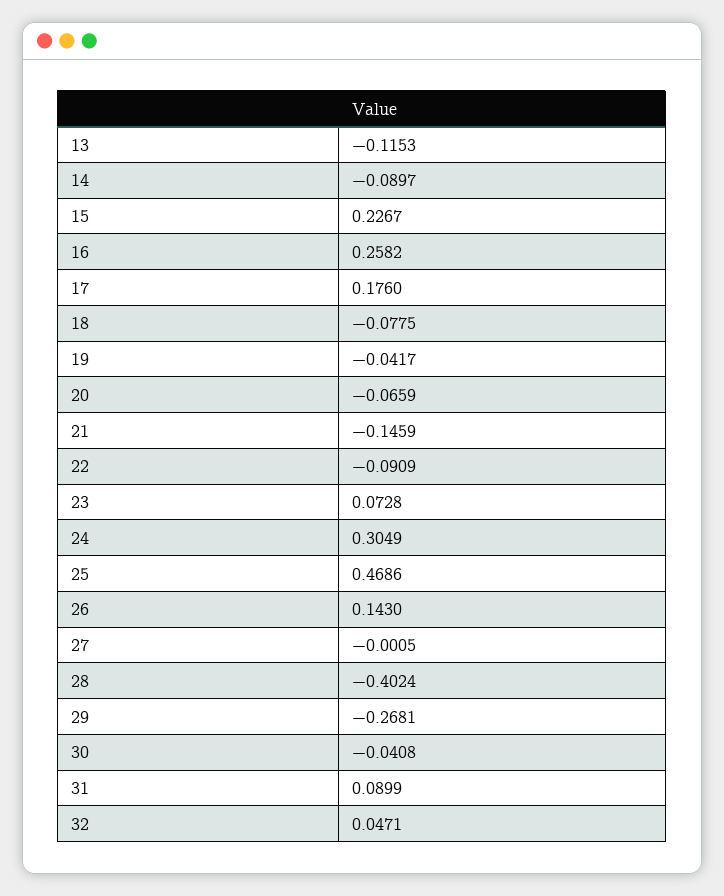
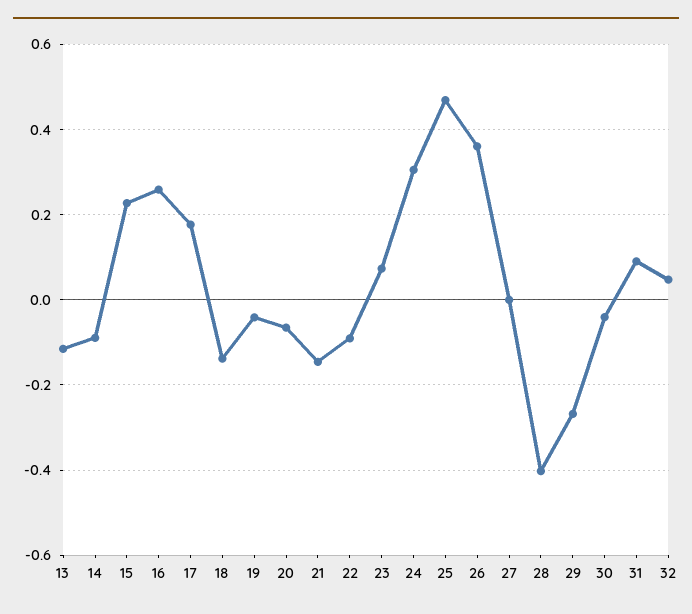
18: -0.0775 -> -0.14
26: 0.143 -> 0.36

